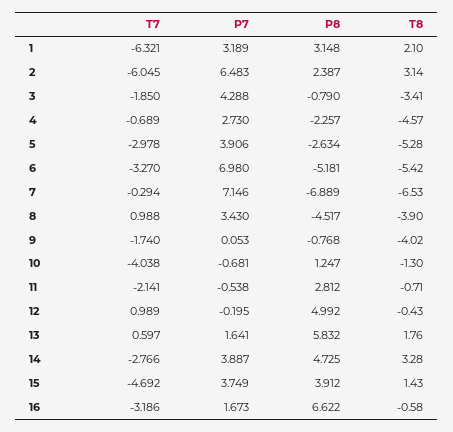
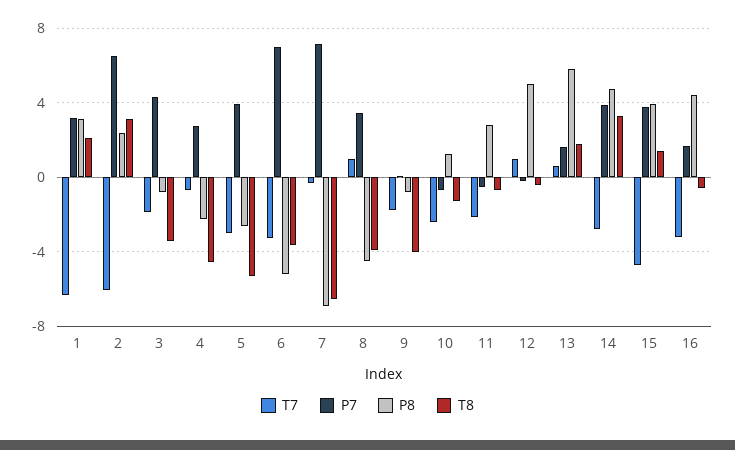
T8, 6: -5.42 -> -3.5
T7, 10: -4.038 -> -2.5
P8, 16: 6.622 -> 4.5

